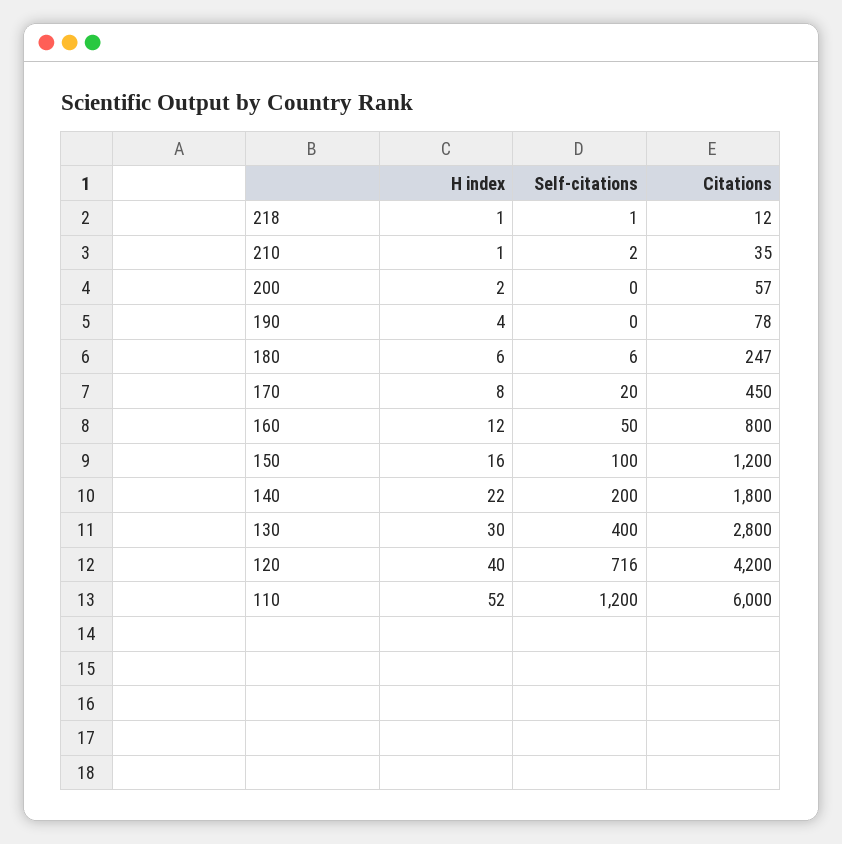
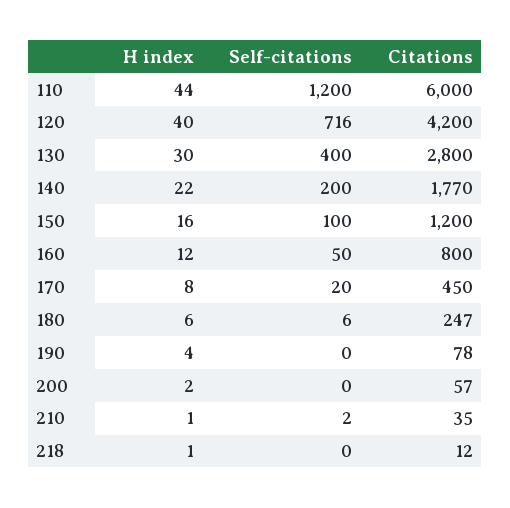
Self-citations, 218: 1 -> 0
Citations, 140: 1800 -> 1770
H index, 110: 52 -> 44

